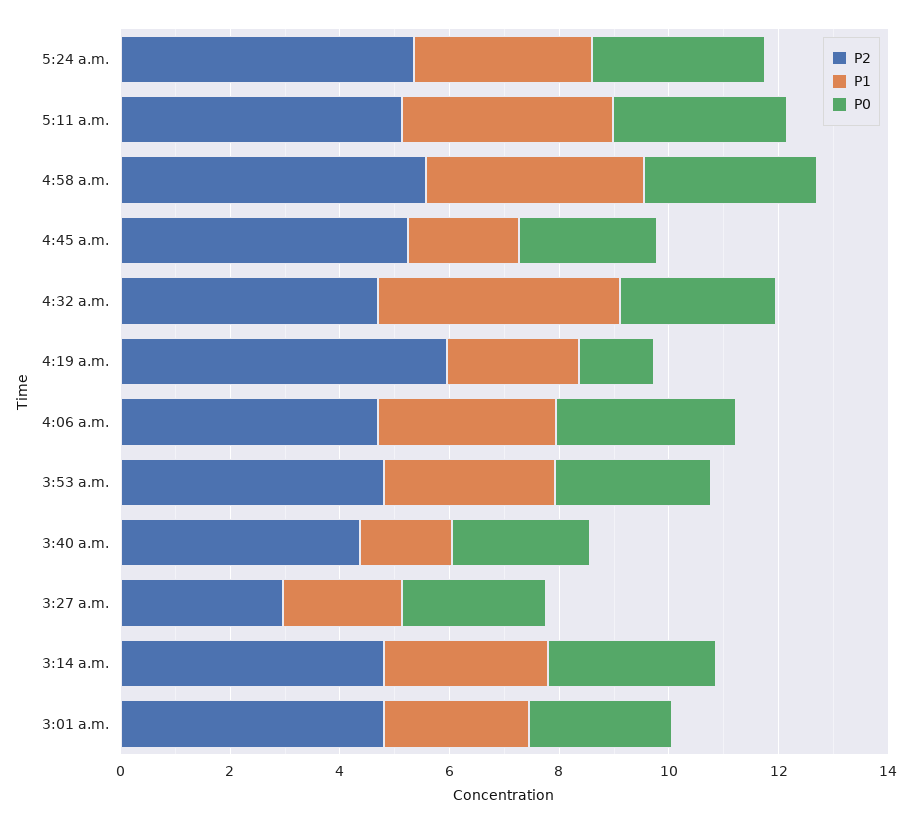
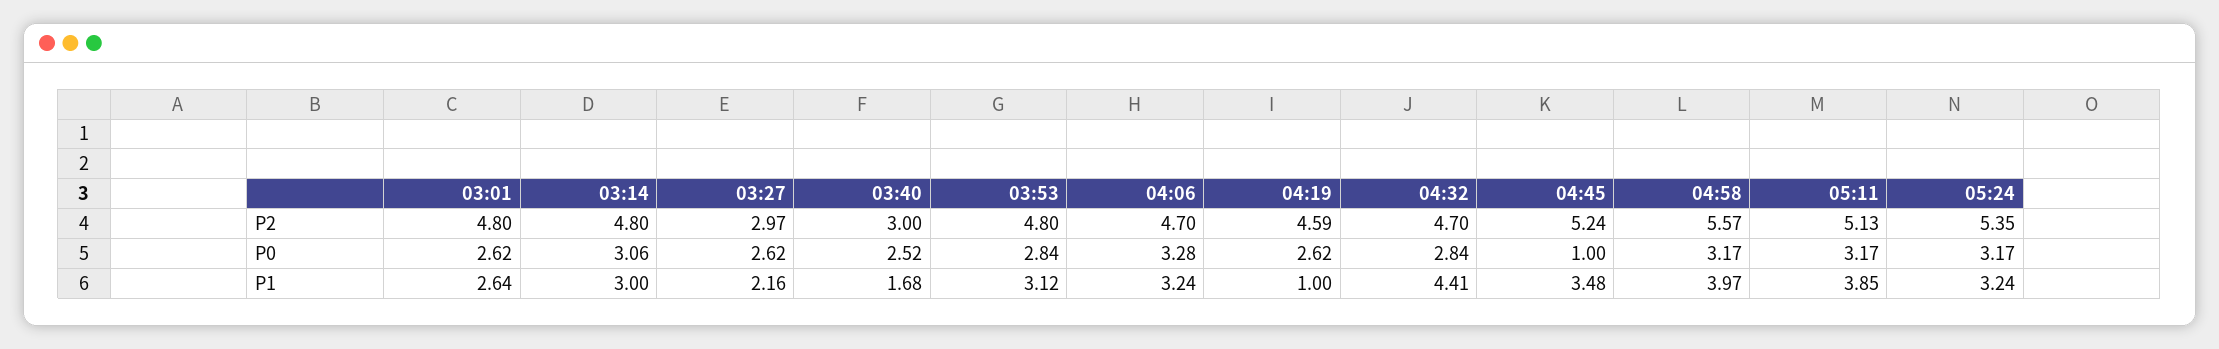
P1, 4:45 a.m.: 2 -> 3.48
P0, 4:45 a.m.: 2.5 -> 1
P2, 4:19 a.m.: 6 -> 4.59
P1, 4:19 a.m.: 2.5 -> 1
P0, 4:19 a.m.: 1.5 -> 2.62
P2, 3:40 a.m.: 4.5 -> 3

